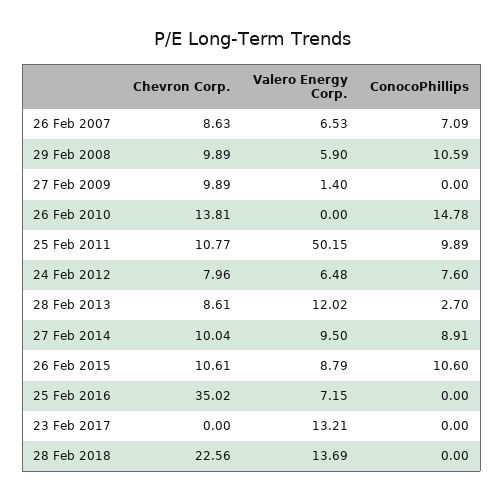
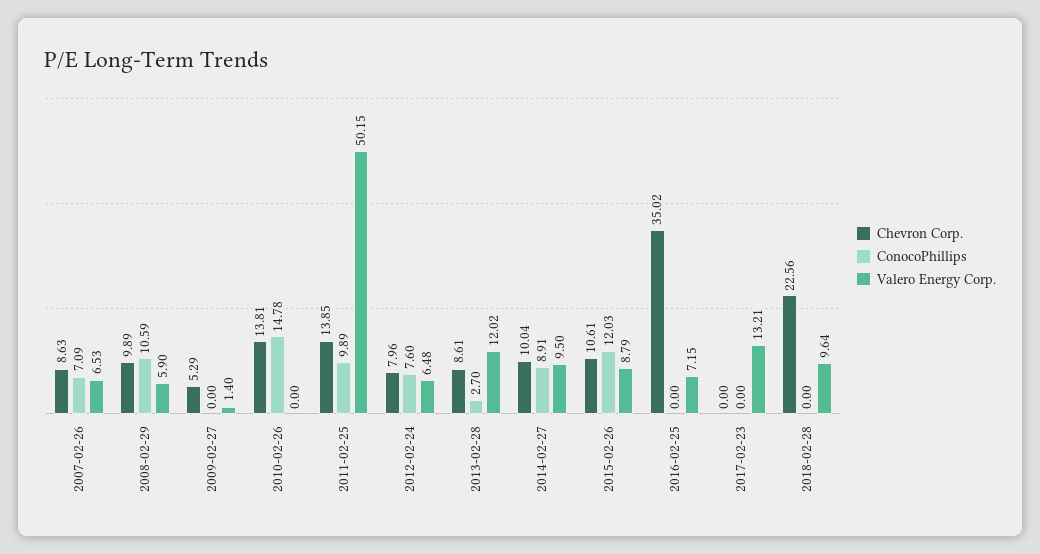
Chevron Corp., 27 Feb 2009: 9.89 -> 5.29
Chevron Corp., 25 Feb 2011: 10.77 -> 13.85
ConocoPhillips, 26 Feb 2015: 10.6 -> 12.03
Valero Energy Corp., 28 Feb 2018: 13.69 -> 9.64

